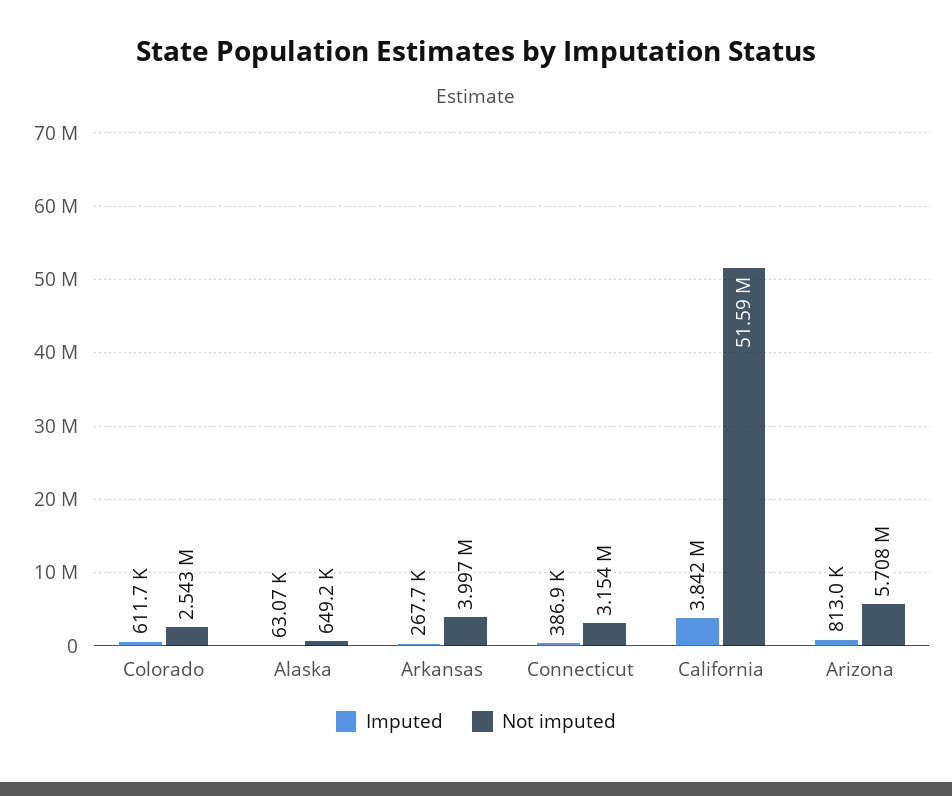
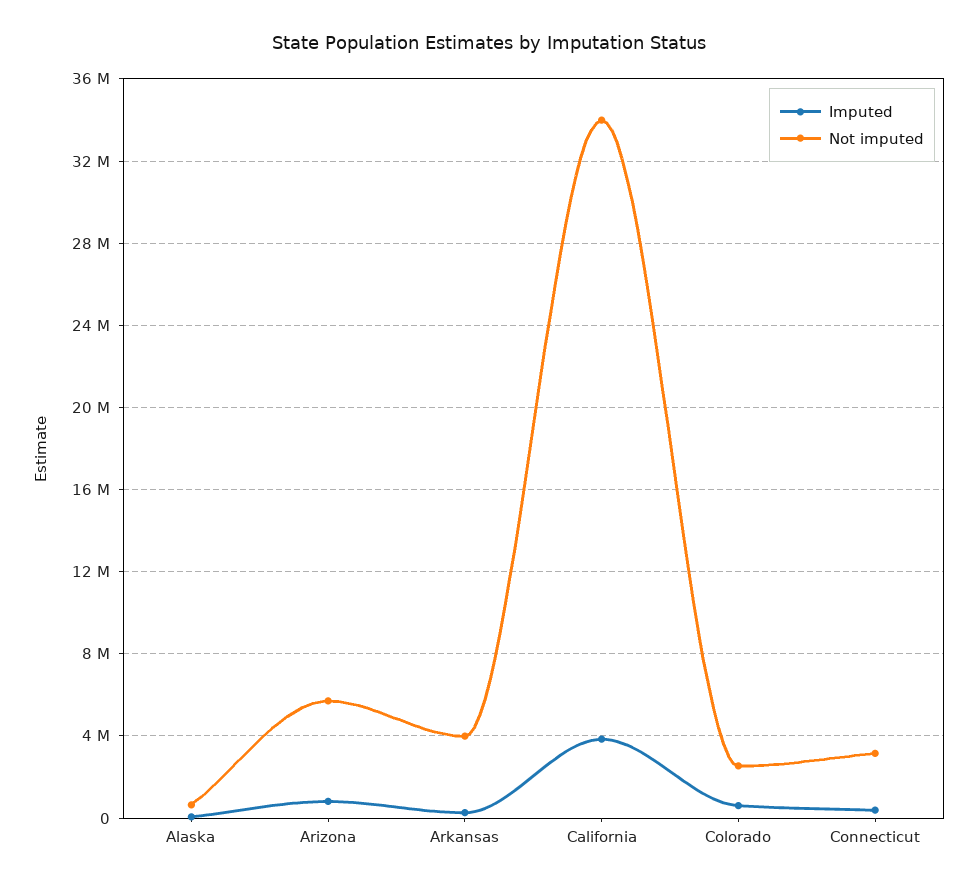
Not imputed, California: 51590000 -> 34000000

